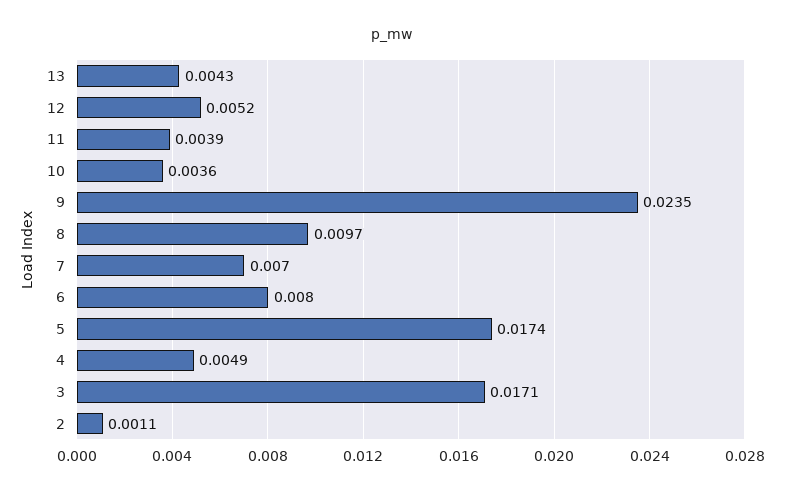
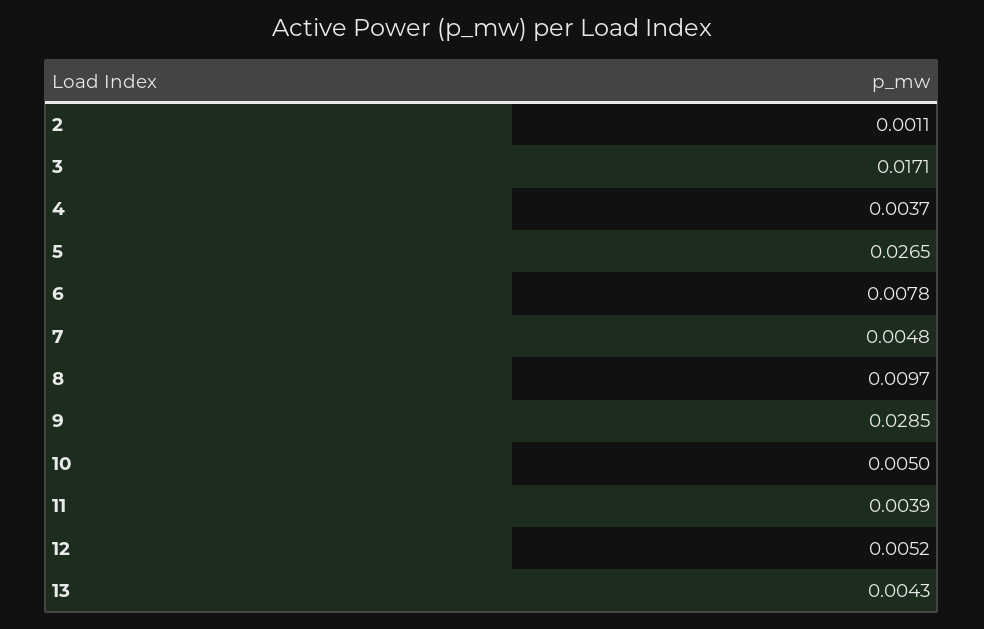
10: 0.0036 -> 0.005
9: 0.0235 -> 0.0285
7: 0.007 -> 0.0048
6: 0.008 -> 0.0078
5: 0.0174 -> 0.0265
4: 0.0049 -> 0.0037

